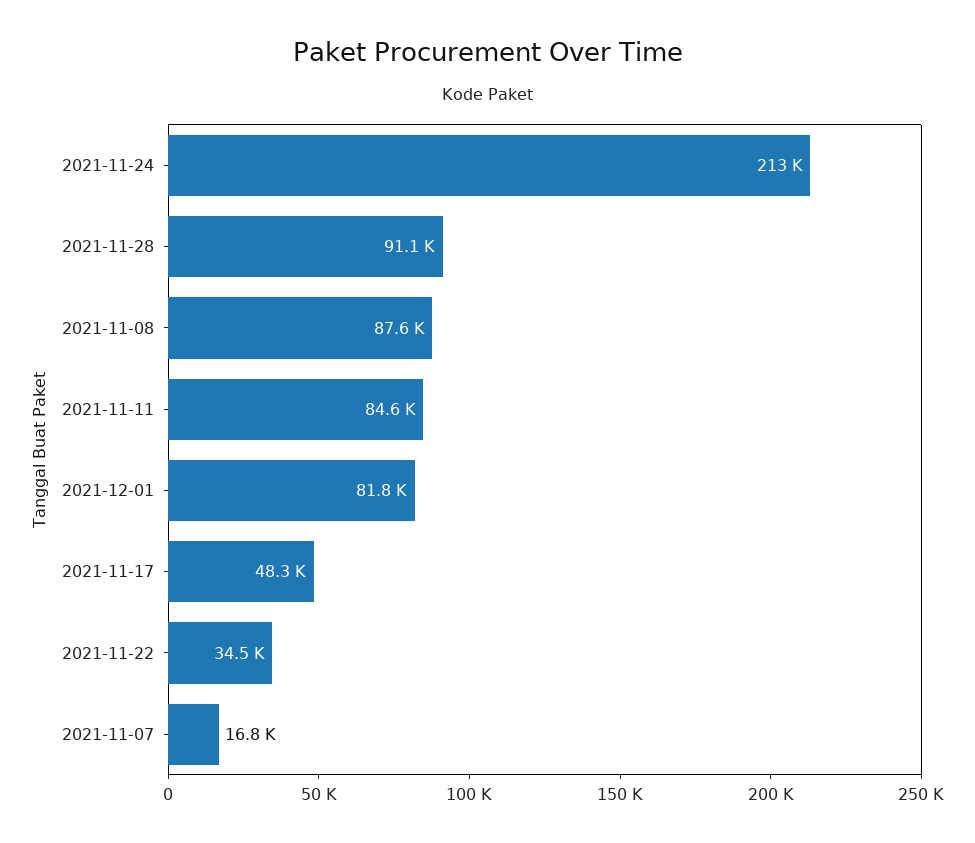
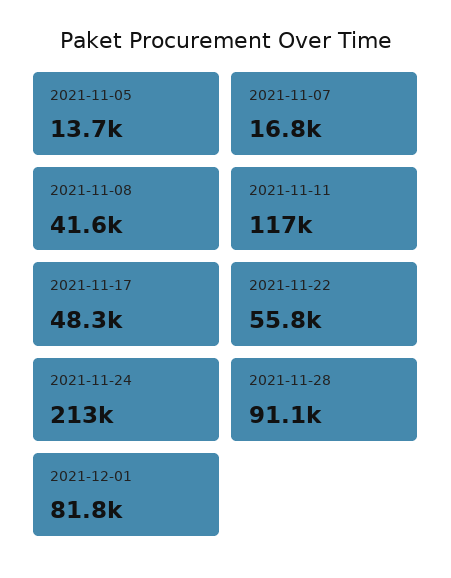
2021-11-08: 87600 -> 41600
2021-11-11: 84600 -> 117000
2021-11-22: 34500 -> 55800
2021-11-05: none -> 13700

